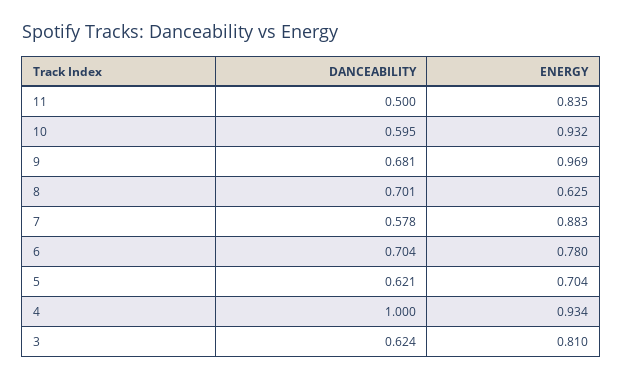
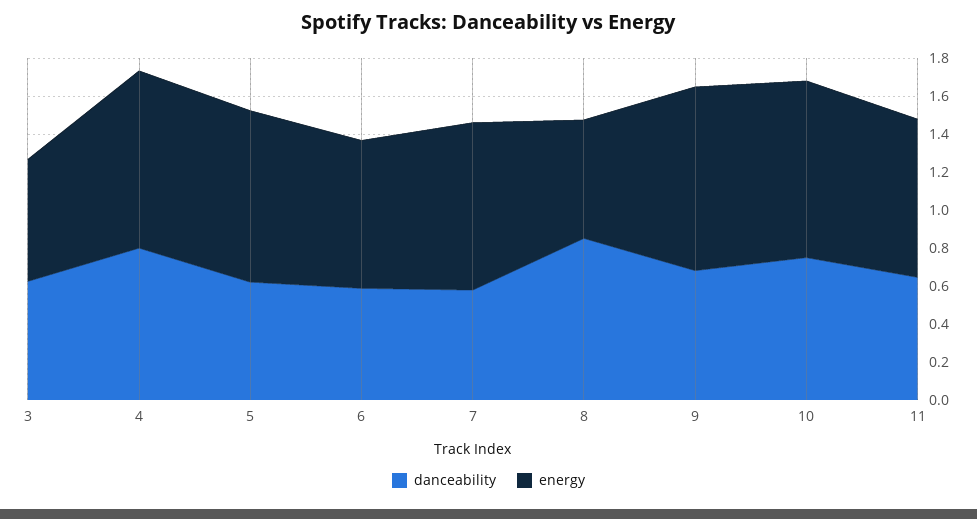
DANCEABILITY, 11: 0.5 -> 0.65
DANCEABILITY, 10: 0.595 -> 0.75
DANCEABILITY, 8: 0.701 -> 0.85
DANCEABILITY, 6: 0.704 -> 0.6
ENERGY, 5: 0.704 -> 0.9
DANCEABILITY, 4: 1 -> 0.8
ENERGY, 3: 0.81 -> 0.65

